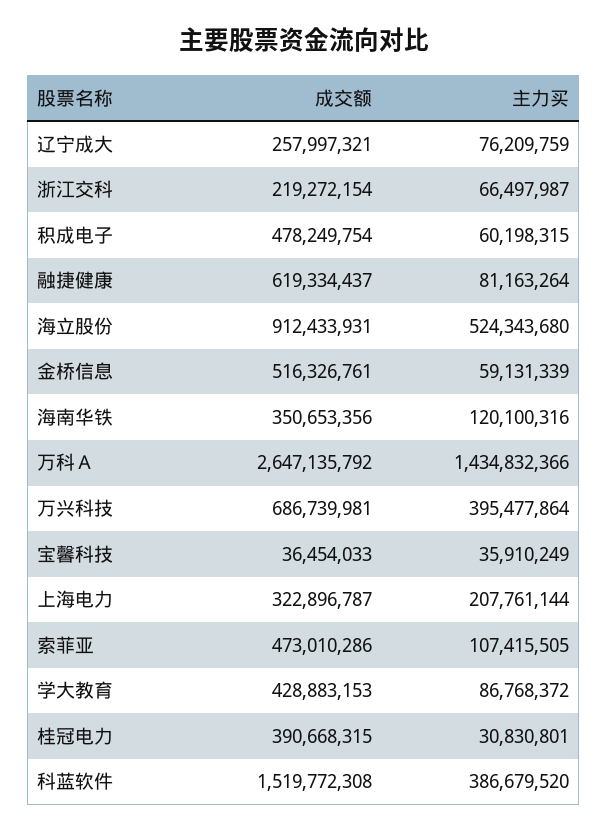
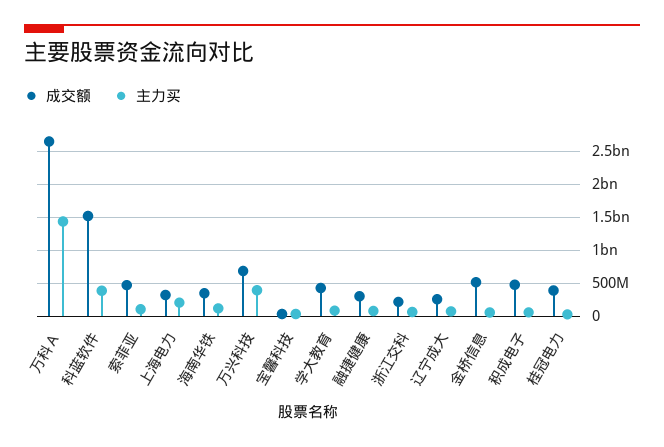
成交额, 融捷健康: 619334437 -> 300000000
成交额, 海立股份: 912433931 -> none
主力买, 海立股份: 524343680 -> none

